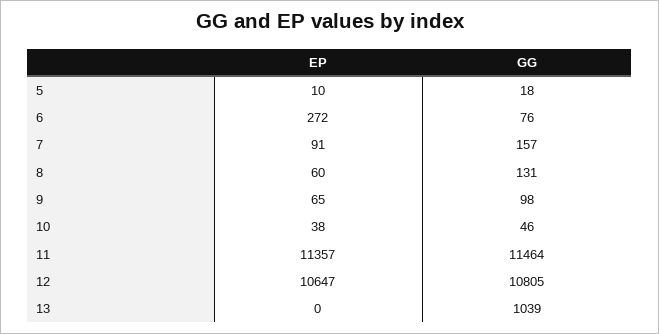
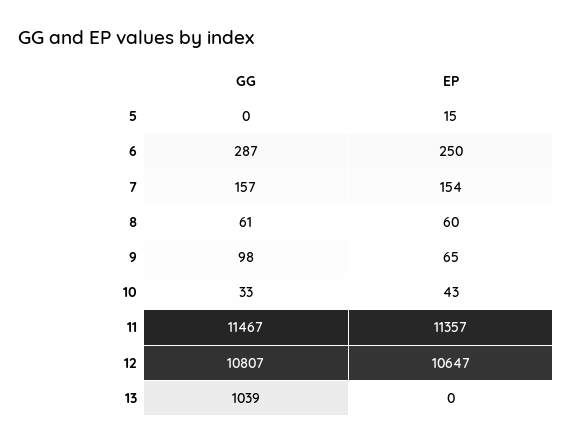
EP, 5: 10 -> 15
GG, 5: 18 -> 0
EP, 6: 272 -> 250
GG, 6: 76 -> 287
EP, 7: 91 -> 154
GG, 8: 131 -> 61
EP, 10: 38 -> 43
GG, 10: 46 -> 33
GG, 11: 11464 -> 11467
GG, 12: 10805 -> 10807

